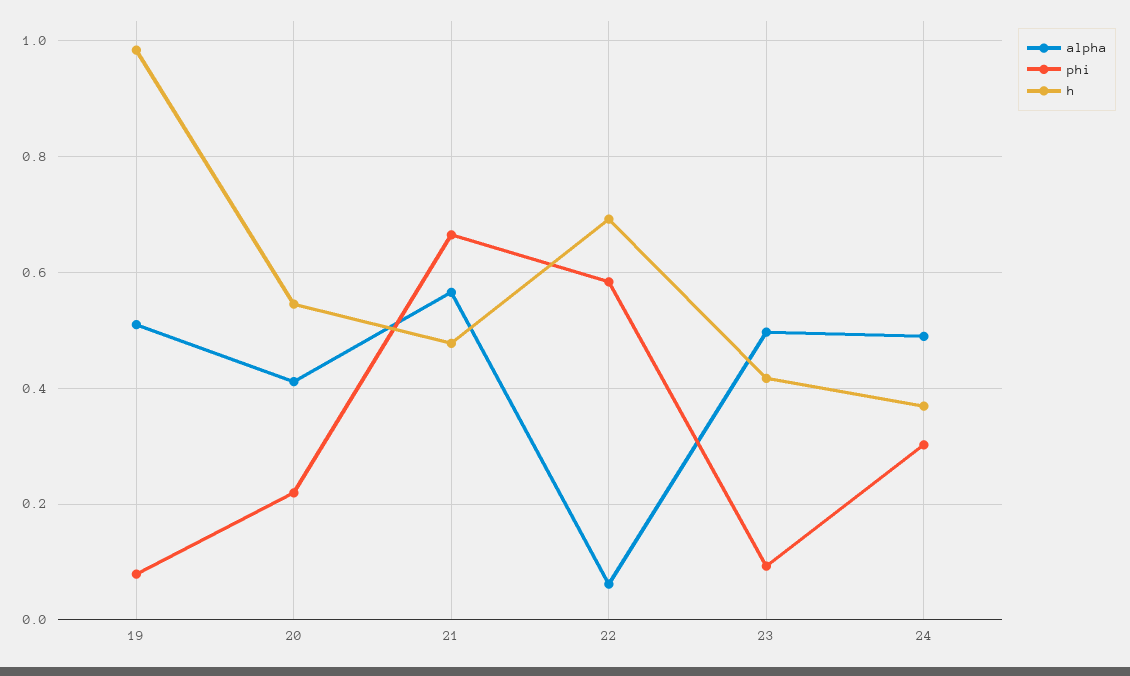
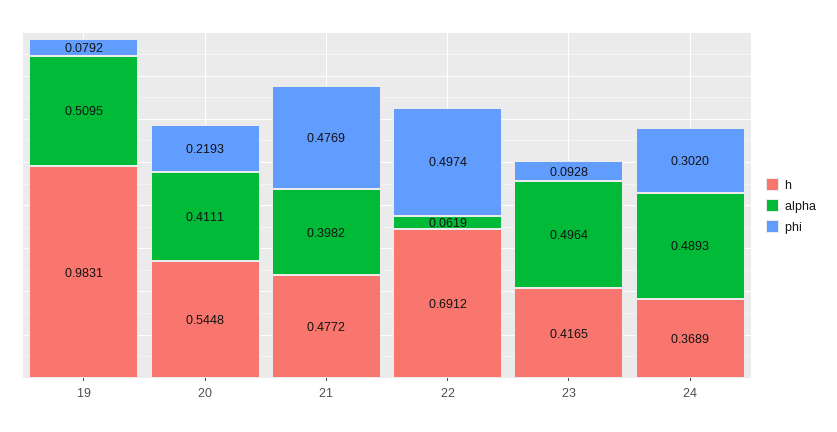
alpha, 21: 0.56 -> 0.3982
phi, 21: 0.66 -> 0.4769
phi, 22: 0.58 -> 0.4974

